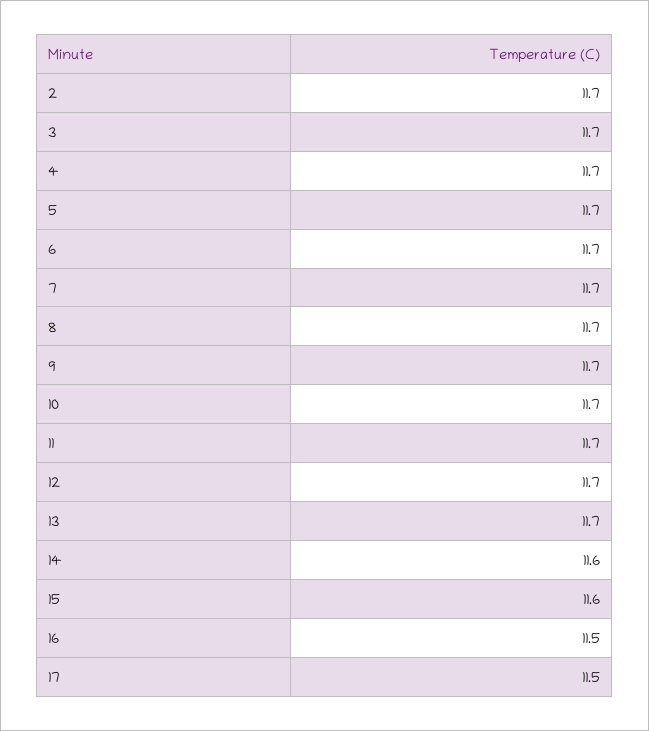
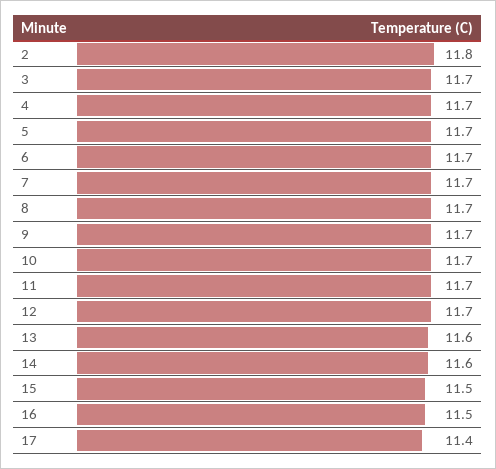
2: 11.7 -> 11.8
13: 11.7 -> 11.6
15: 11.6 -> 11.5
17: 11.5 -> 11.4

